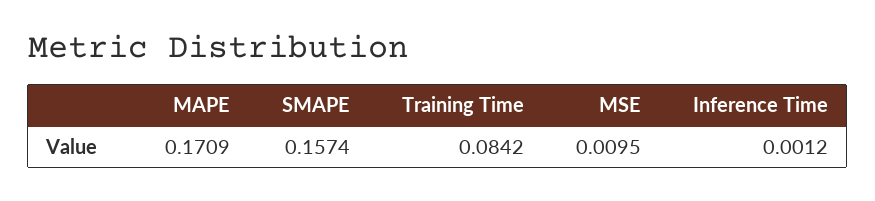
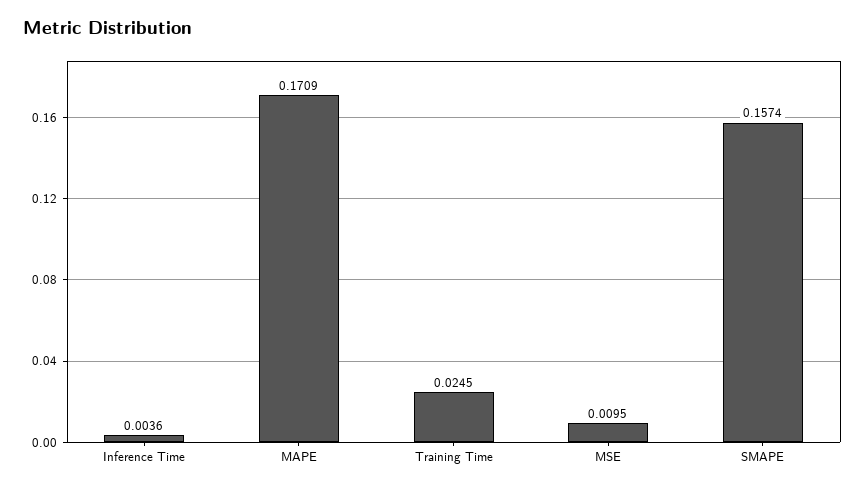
Training Time: 0.0842 -> 0.0245
Inference Time: 0.0012 -> 0.0036

